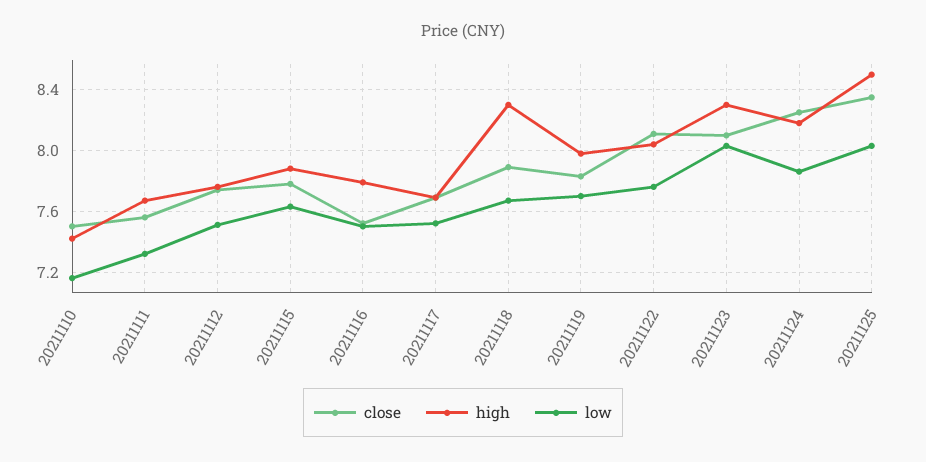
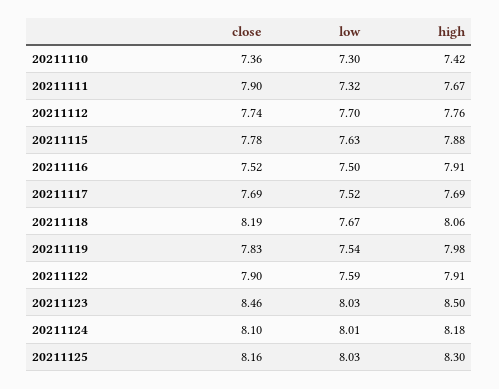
close, 20211110: 7.5 -> 7.36
low, 20211110: 7.15 -> 7.3
close, 20211111: 7.55 -> 7.9
low, 20211112: 7.5 -> 7.7
high, 20211116: 7.8 -> 7.91
close, 20211118: 7.9 -> 8.19
high, 20211118: 8.3 -> 8.06
low, 20211119: 7.7 -> 7.54
close, 20211122: 8.1 -> 7.9
high, 20211122: 8.05 -> 7.91
low, 20211122: 7.75 -> 7.59
close, 20211123: 8.1 -> 8.46
high, 20211123: 8.3 -> 8.5
close, 20211124: 8.25 -> 8.1
low, 20211124: 7.85 -> 8.01
close, 20211125: 8.35 -> 8.16
high, 20211125: 8.5 -> 8.3

